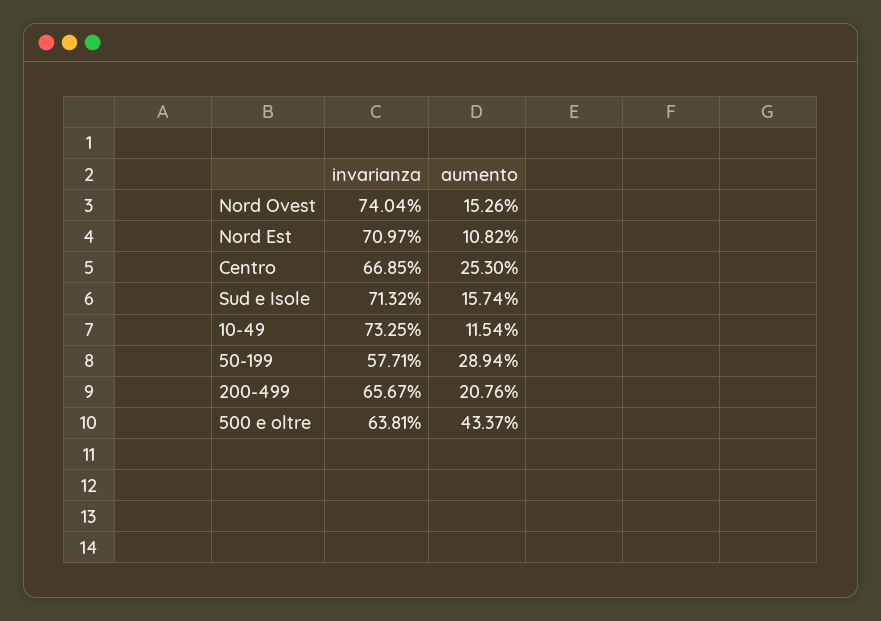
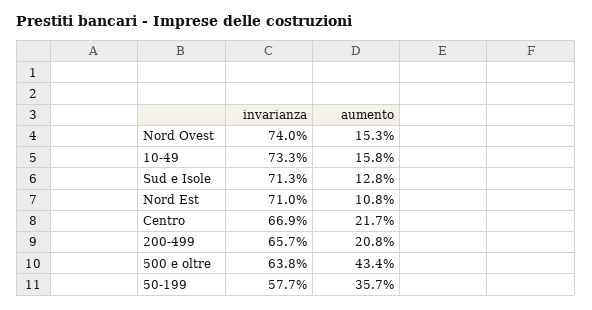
aumento, Centro: 25.3 -> 21.7
aumento, Sud e Isole: 15.74 -> 12.8
aumento, 10-49: 11.54 -> 15.8
aumento, 50-199: 28.94 -> 35.7

